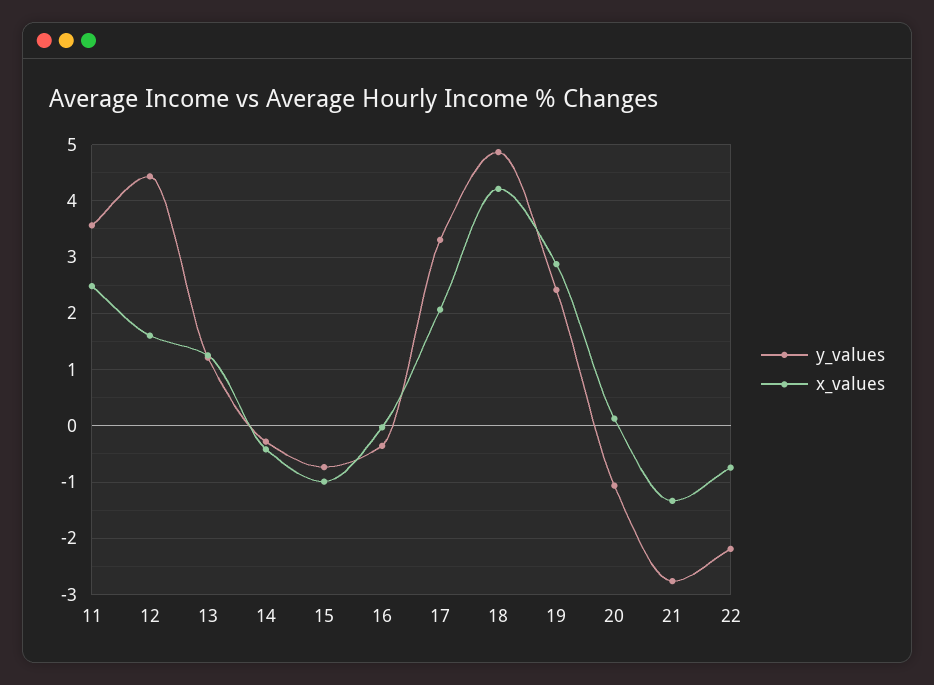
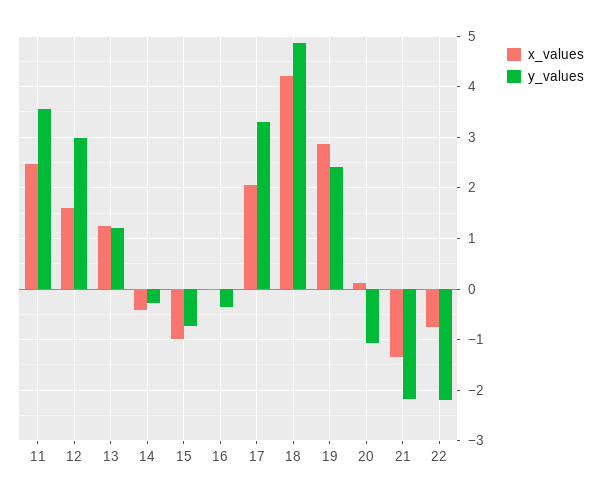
y_values, 12: 4.4 -> 3
y_values, 21: -2.8 -> -2.2

